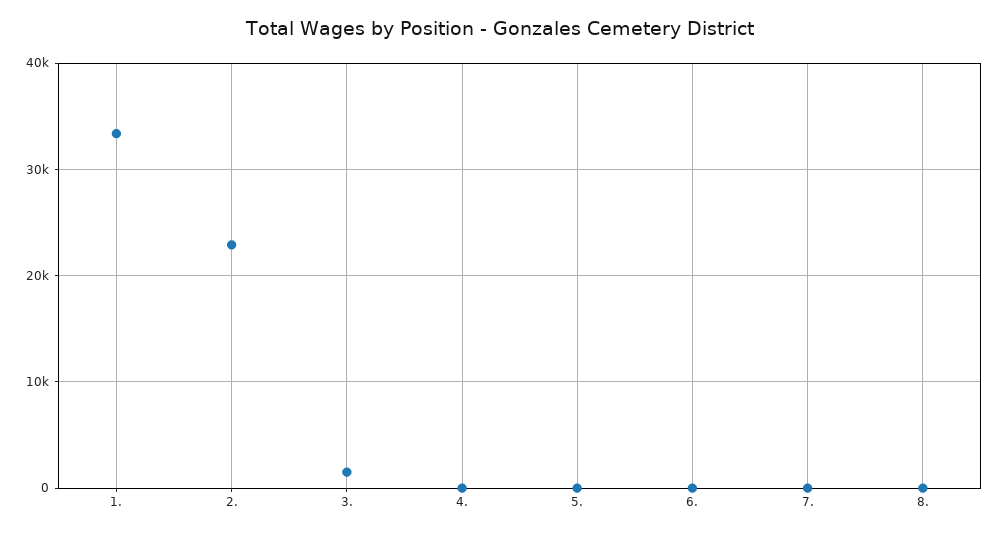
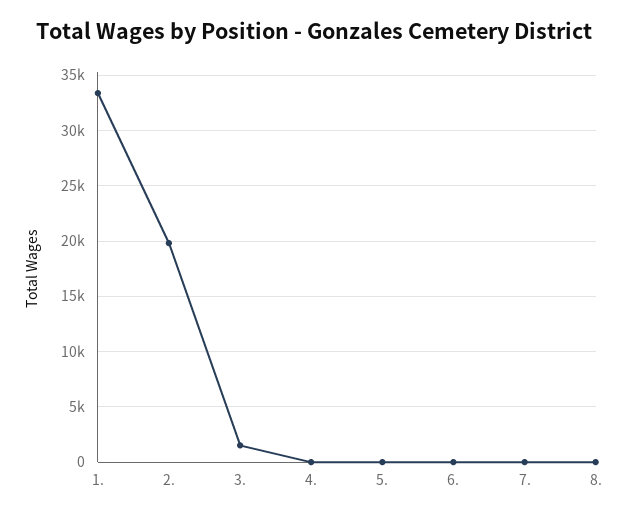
2.: 23000 -> 20000

